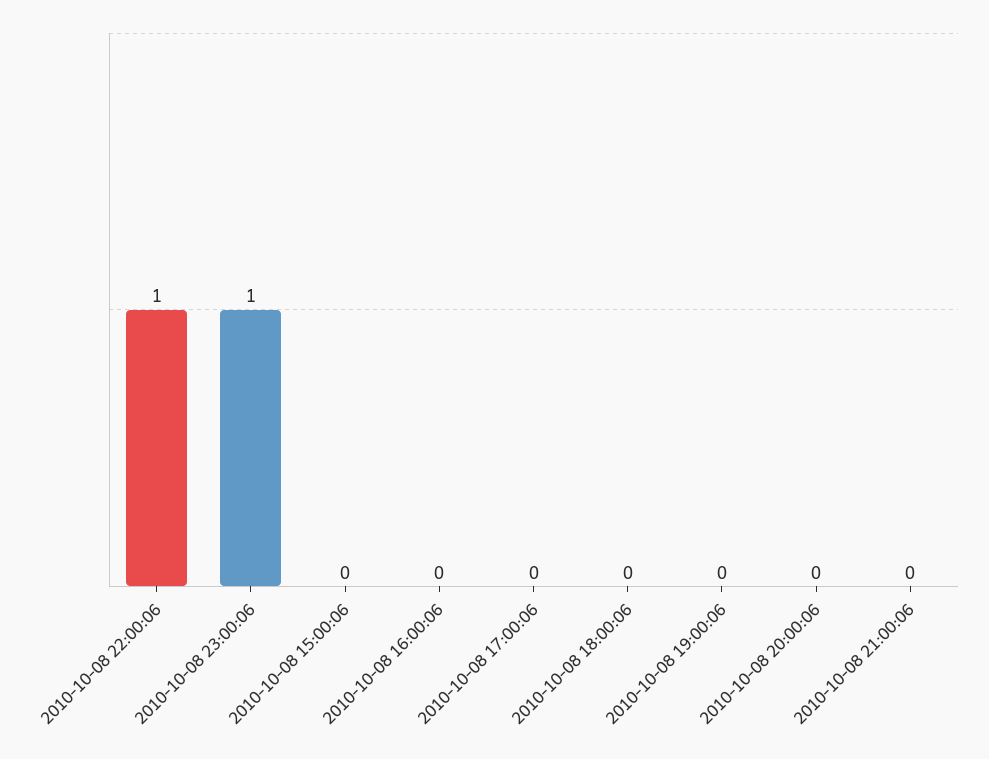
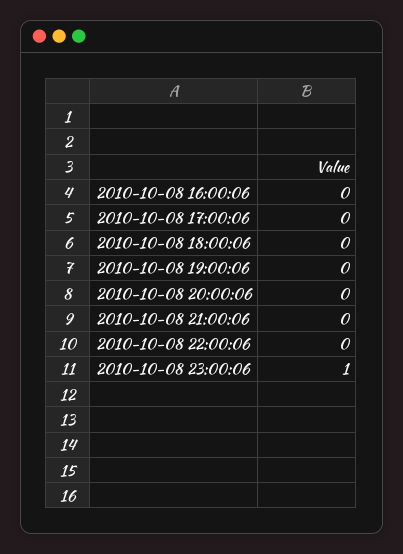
2010-10-08 22:00:06: 1 -> 0
2010-10-08 15:00:06: 0 -> none

